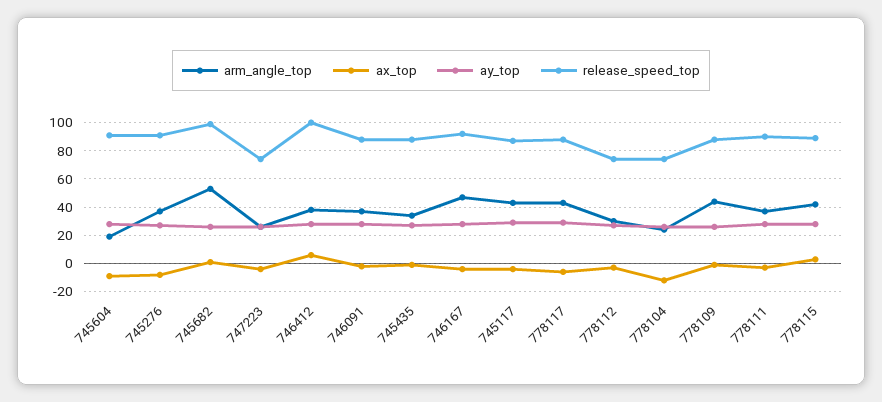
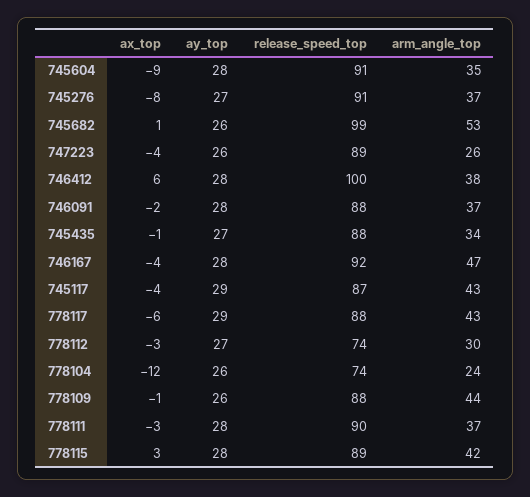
arm_angle_top, 745604: 20 -> 35
release_speed_top, 747223: 75 -> 89

